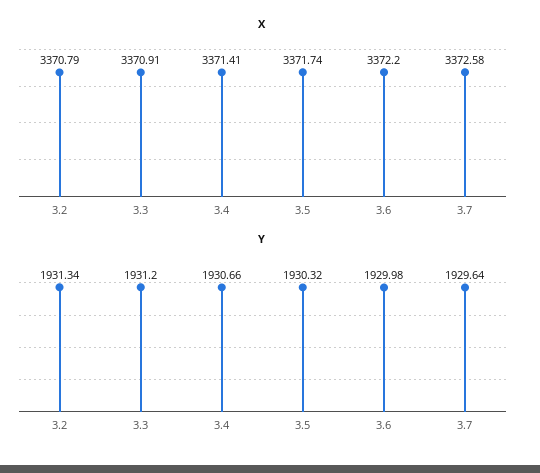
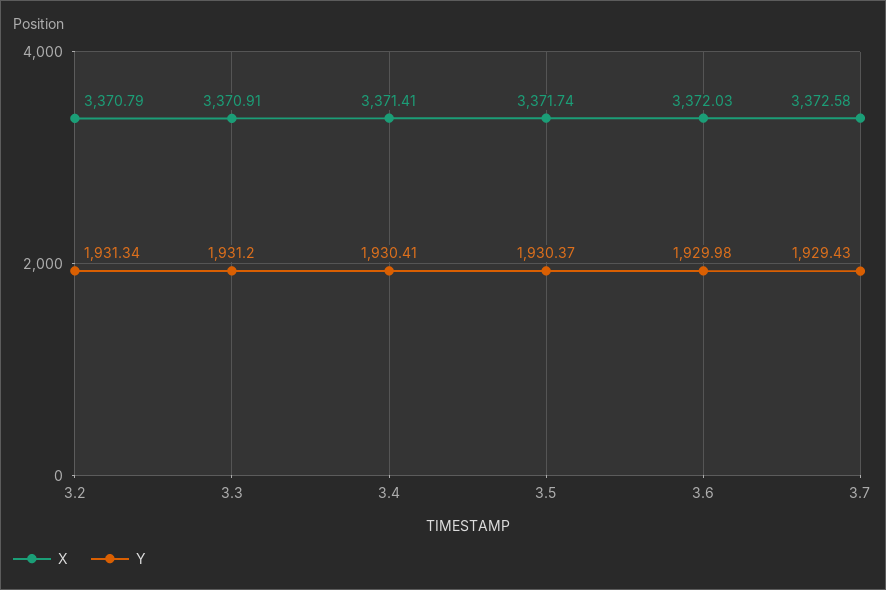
X, 3.6: 3372.2 -> 3372.03
Y, 3.4: 1930.66 -> 1930.41
Y, 3.5: 1930.32 -> 1930.37
Y, 3.7: 1929.64 -> 1929.43

